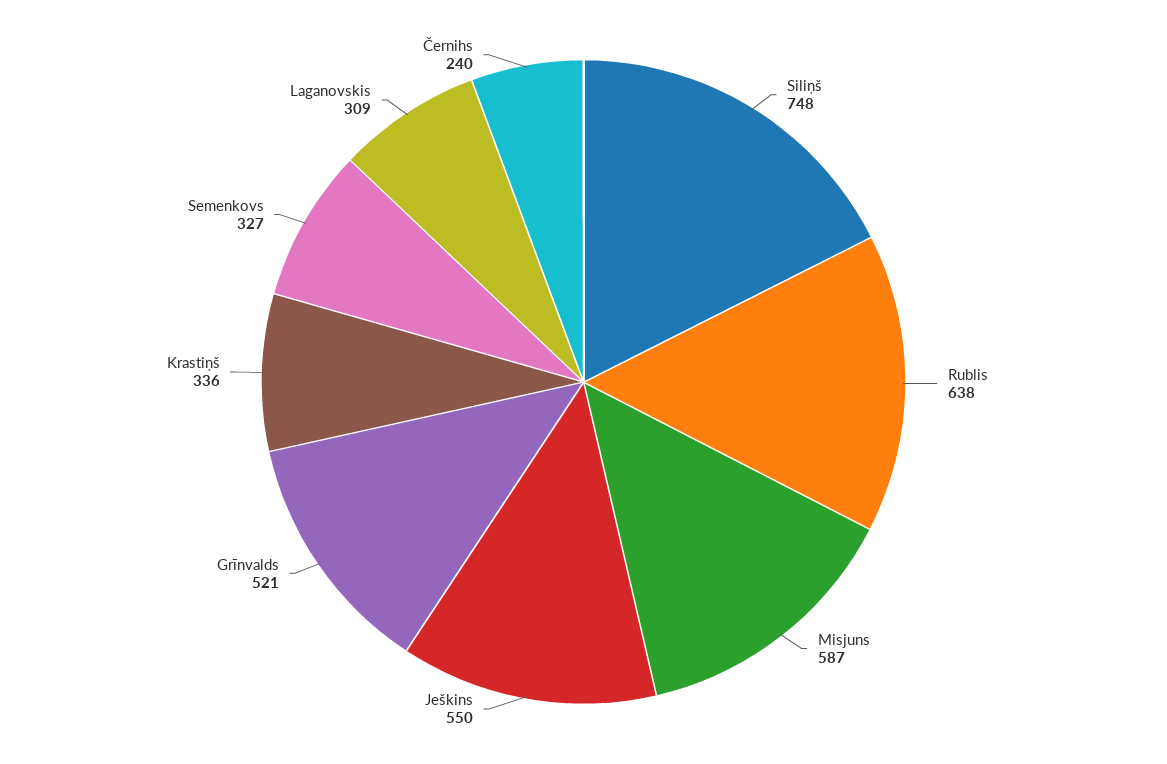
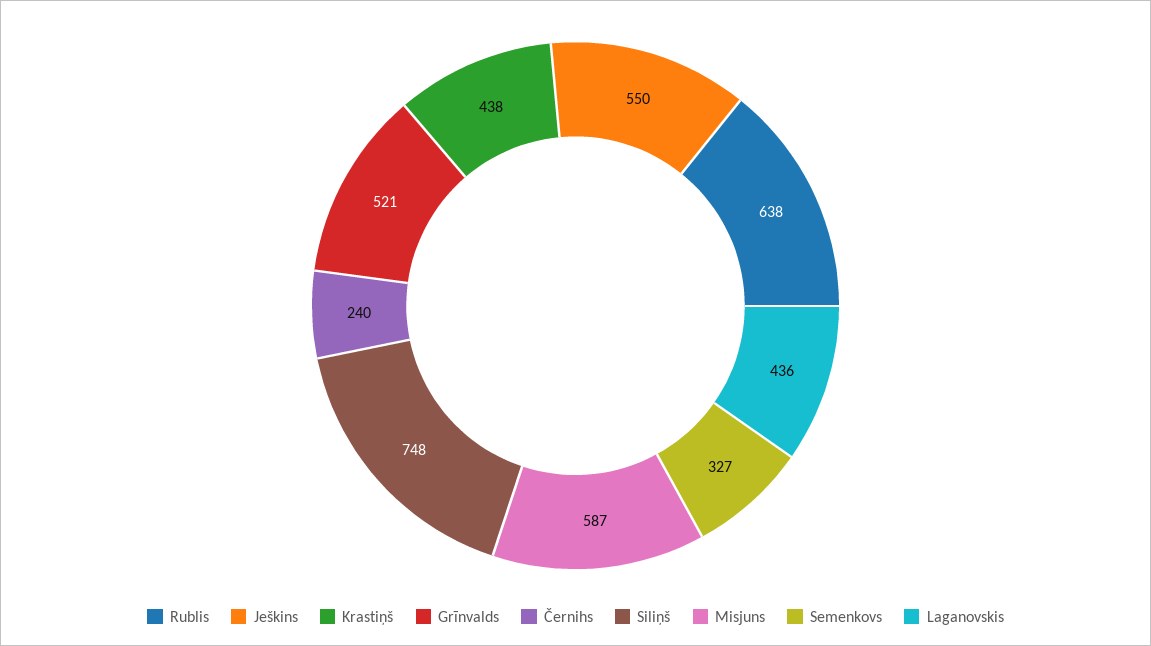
Krastiņš: 336 -> 438
Laganovskis: 309 -> 436

